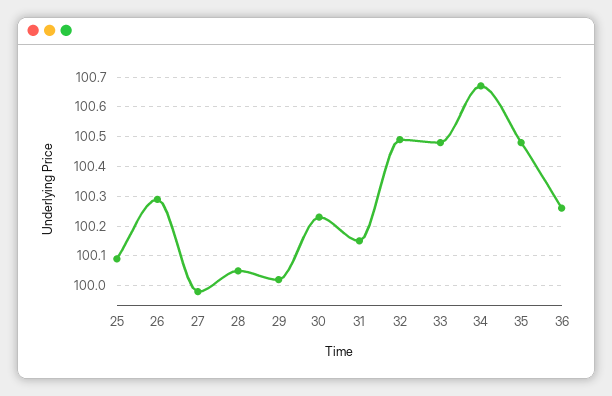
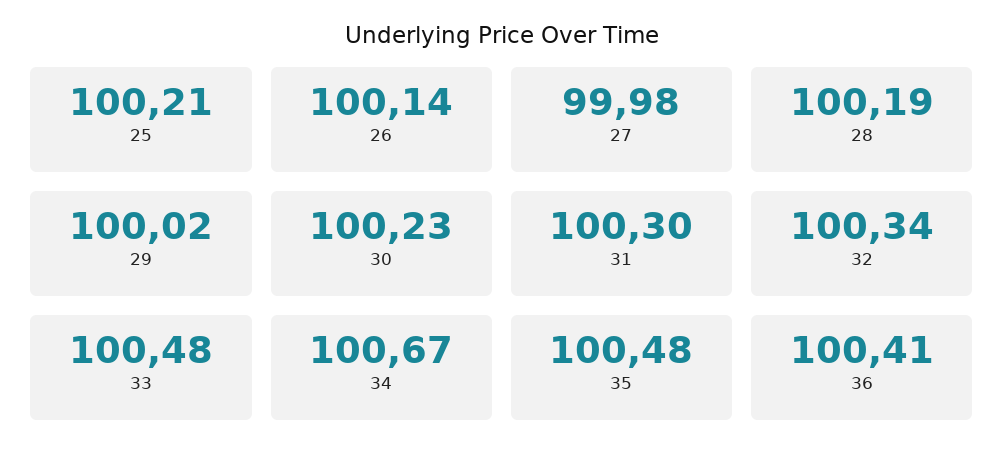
25: 100.1 -> 100.21
26: 100.3 -> 100.14
28: 100.05 -> 100.19
31: 100.15 -> 100.3
32: 100.5 -> 100.34
36: 100.25 -> 100.41

